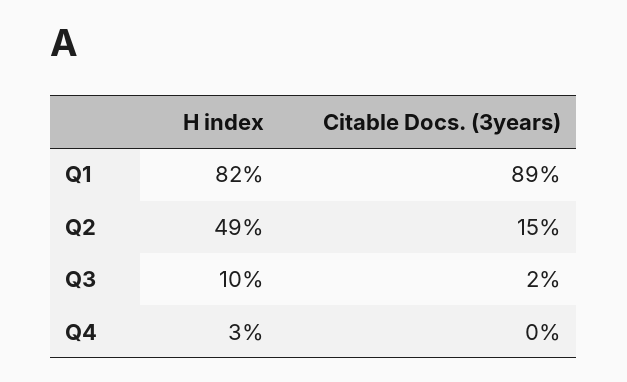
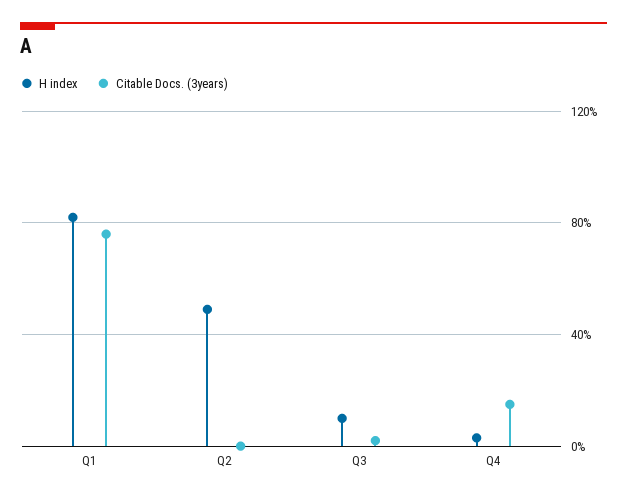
Citable Docs. (3years), Q1: 89 -> 75
Citable Docs. (3years), Q2: 15 -> 0
Citable Docs. (3years), Q4: 0 -> 15

